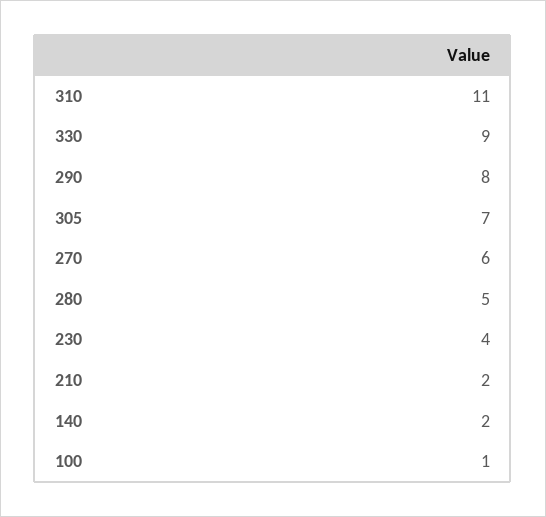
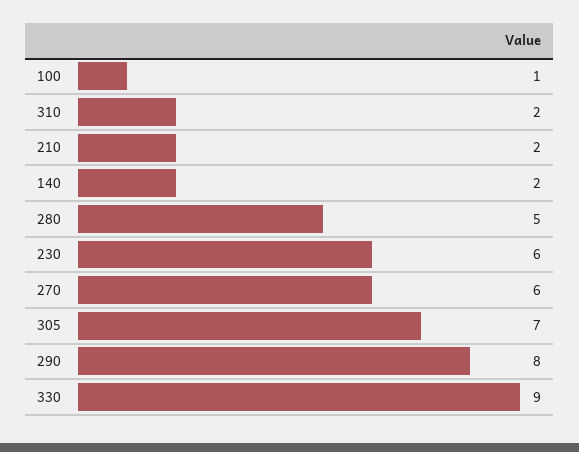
310: 11 -> 2
230: 4 -> 6

